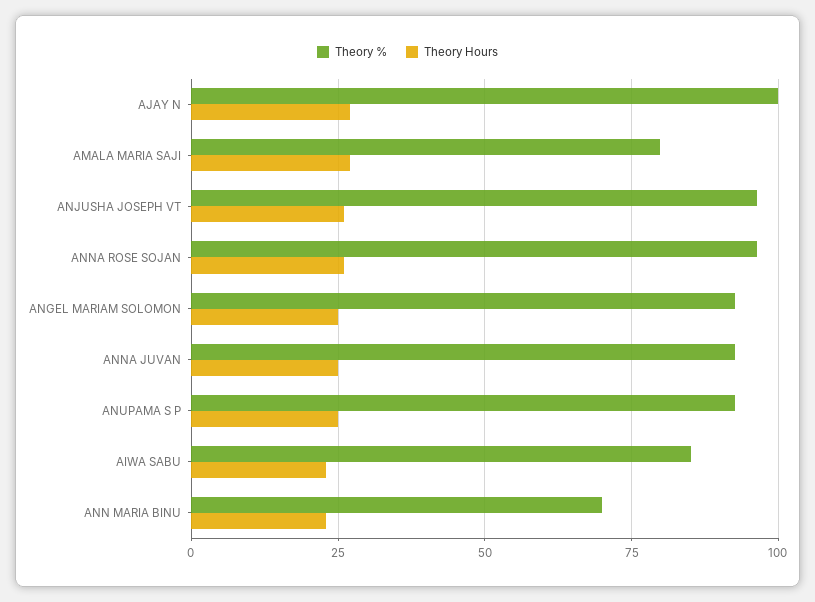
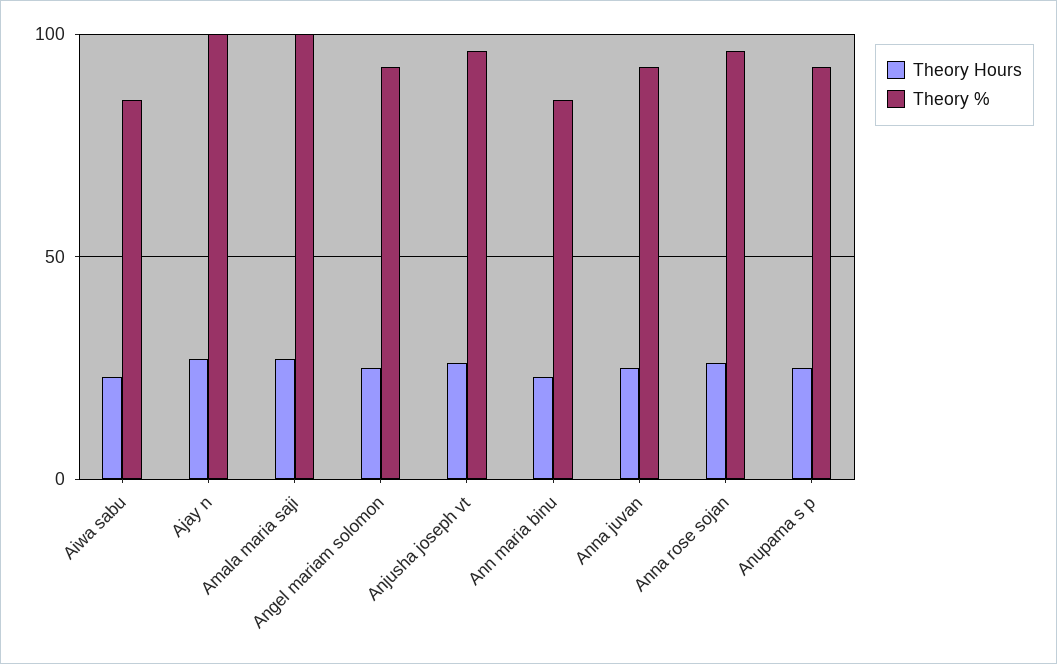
Theory %, AMALA MARIA SAJI: 80 -> 100
Theory %, ANN MARIA BINU: 70 -> 85

